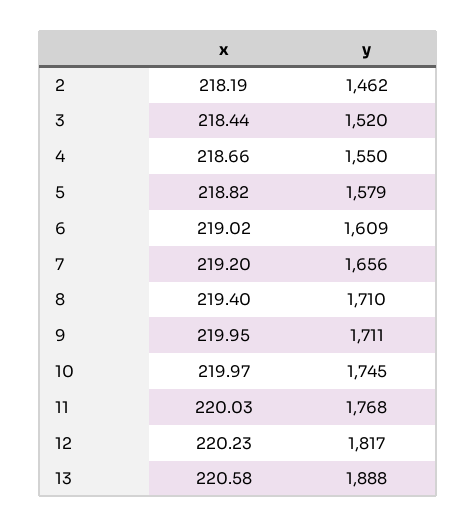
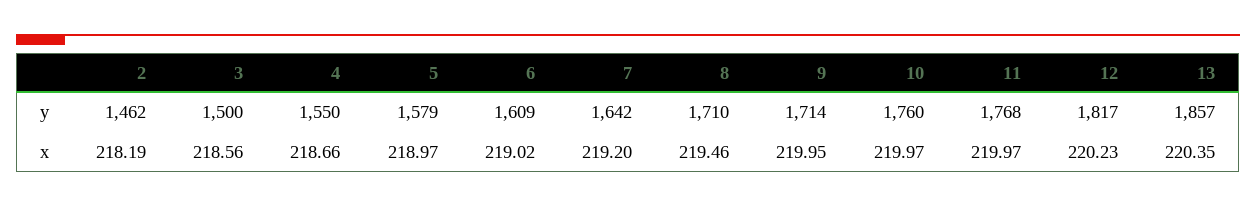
x, 3: 218.44 -> 218.56
y, 3: 1520 -> 1500
x, 5: 218.82 -> 218.97
y, 7: 1656 -> 1642
x, 8: 219.4 -> 219.46
y, 9: 1711 -> 1714
y, 10: 1745 -> 1760
x, 11: 220.03 -> 219.97
x, 13: 220.58 -> 220.35
y, 13: 1888 -> 1857

